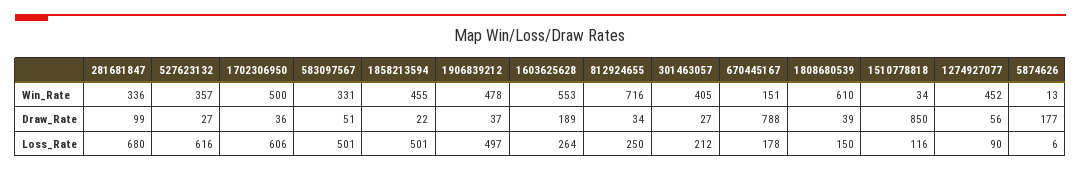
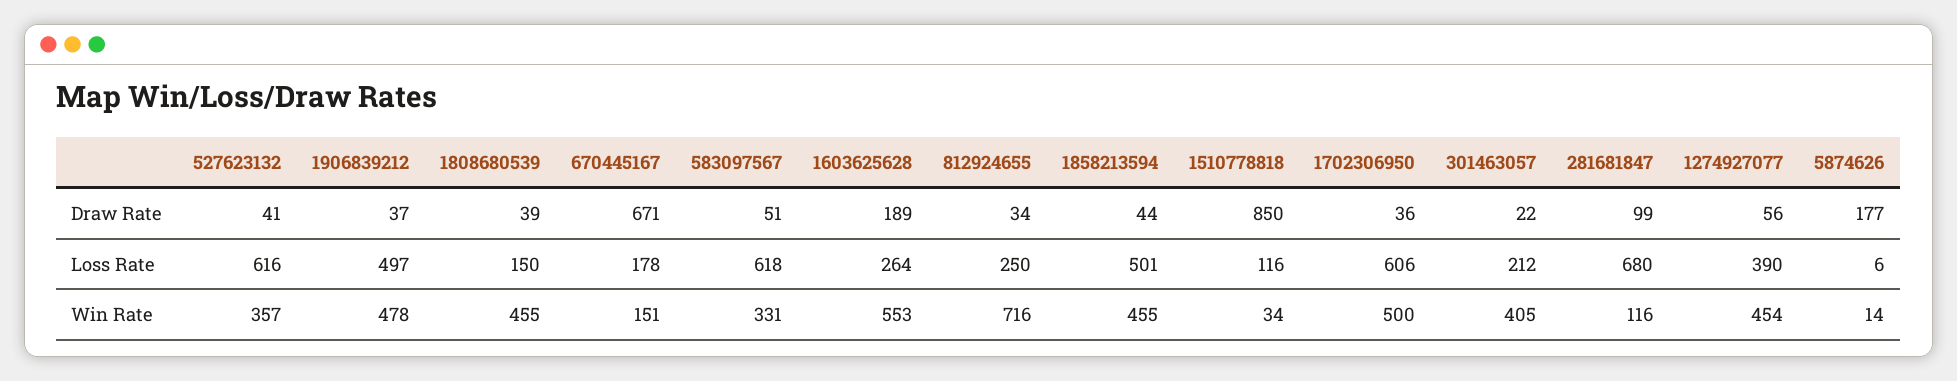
281681847, Win_Rate: 336 -> 116
1808680539, Win_Rate: 610 -> 455
1274927077, Win_Rate: 452 -> 454
5874626, Win_Rate: 13 -> 14
527623132, Draw_Rate: 27 -> 41
1858213594, Draw_Rate: 22 -> 44
301463057, Draw_Rate: 27 -> 22
670445167, Draw_Rate: 788 -> 671
583097567, Loss_Rate: 501 -> 618
1274927077, Loss_Rate: 90 -> 390

